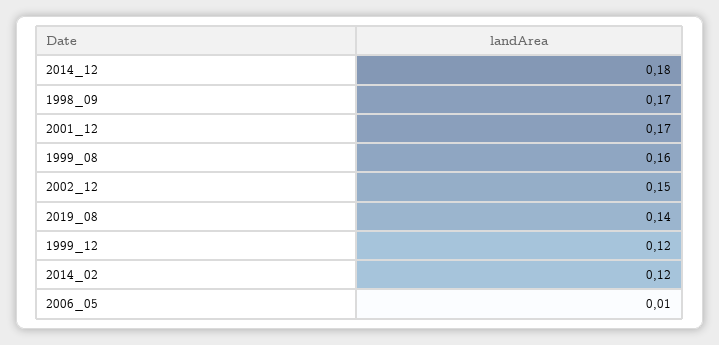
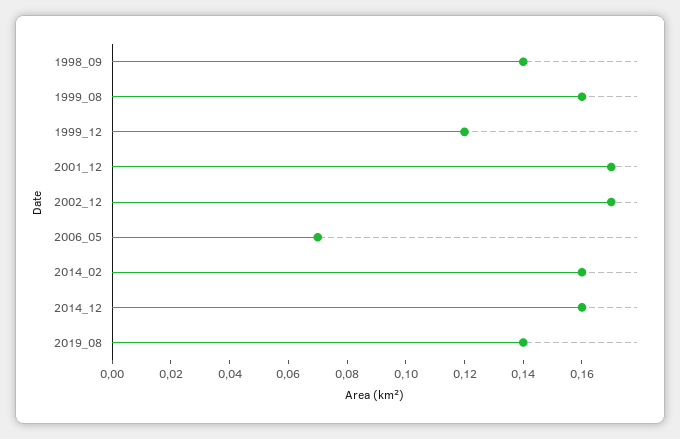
2014_12: 0.18 -> 0.16
1998_09: 0.17 -> 0.14
2002_12: 0.15 -> 0.17
2014_02: 0.12 -> 0.16
2006_05: 0.01 -> 0.07

